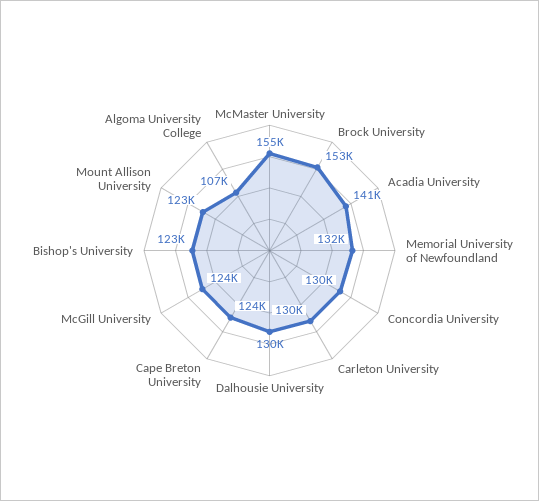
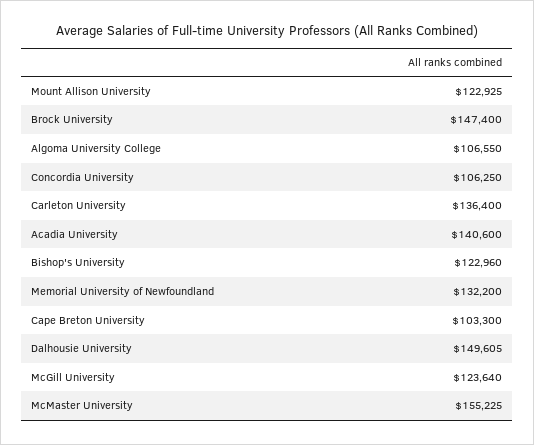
Brock University: 153000 -> 147400
Concordia University: 130000 -> 106250
Carleton University: 130000 -> 136400
Dalhousie University: 130000 -> 149605
Cape Breton University: 124000 -> 103300

